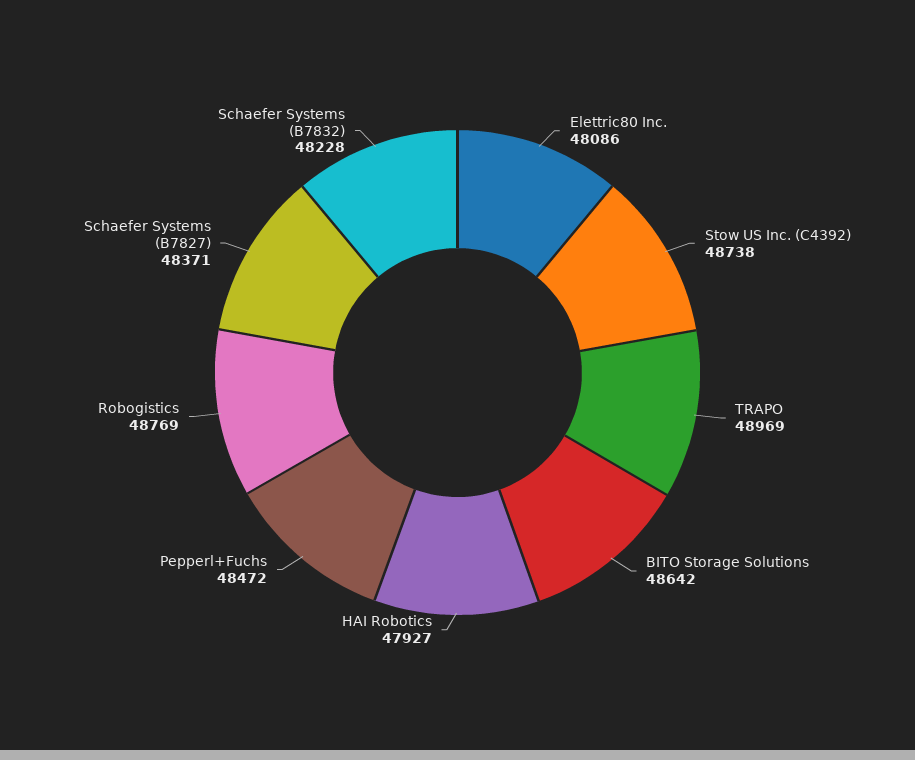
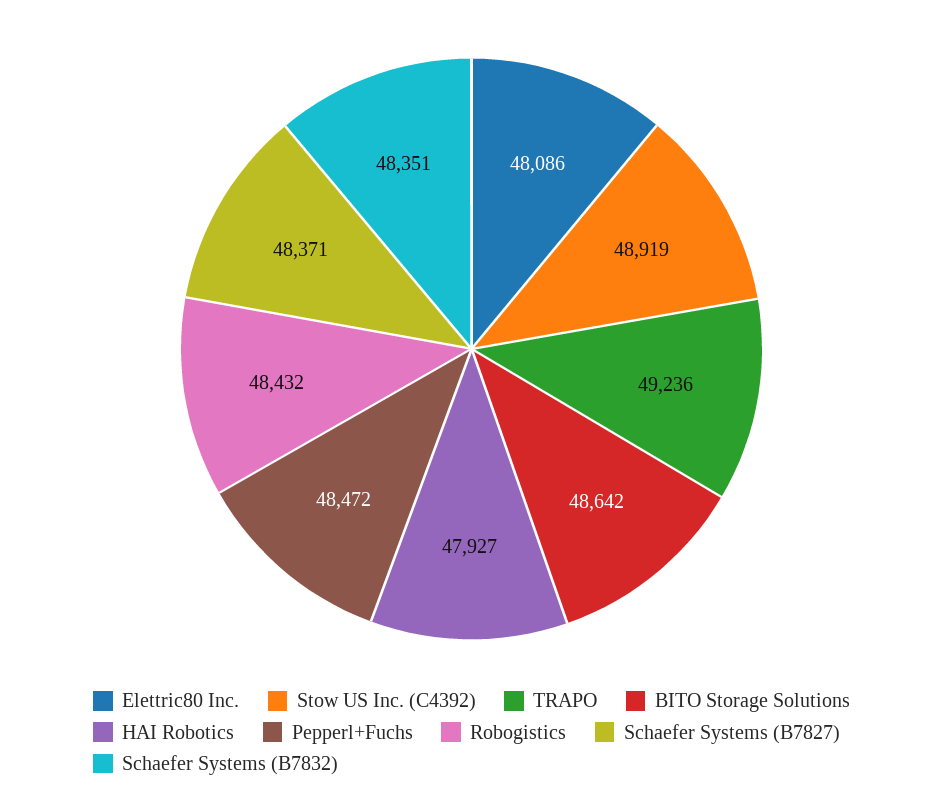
Stow US Inc. (C4392): 48738 -> 48919
TRAPO: 48969 -> 49236
Robogistics: 48769 -> 48432
Schaefer Systems (B7832): 48228 -> 48351

